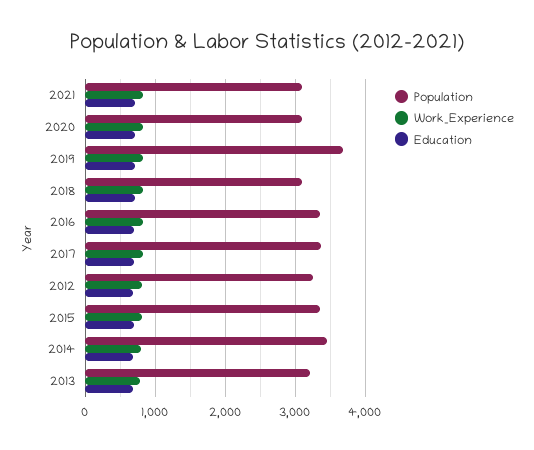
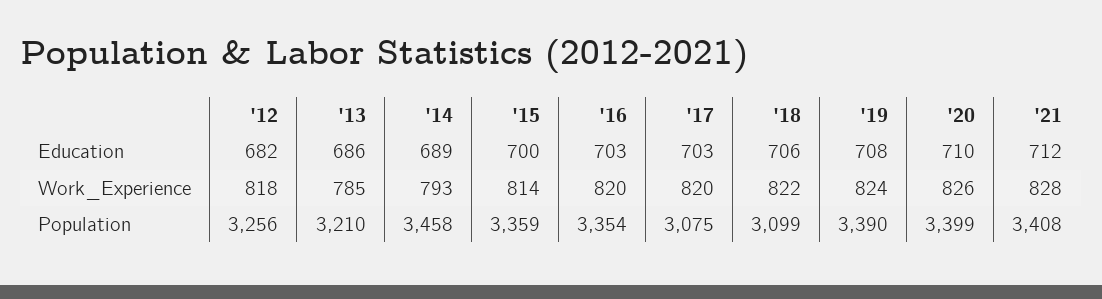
Population, 2021: 3100 -> 3408
Population, 2020: 3100 -> 3399
Population, 2019: 3700 -> 3390
Population, 2017: 3400 -> 3075

